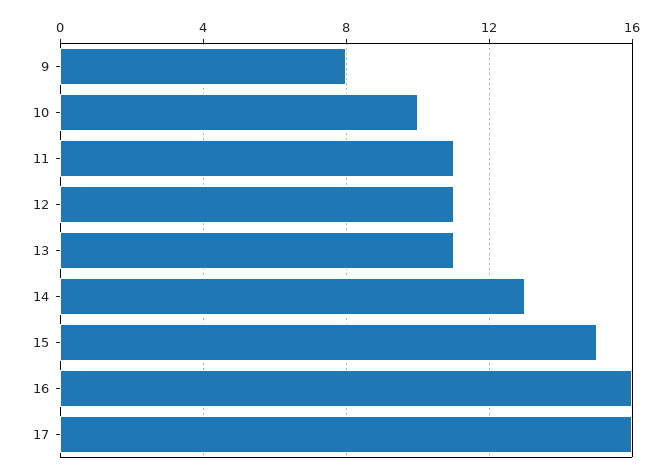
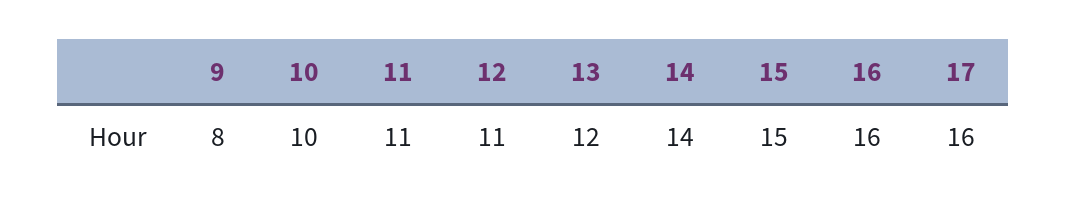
13: 11 -> 12
14: 13 -> 14

